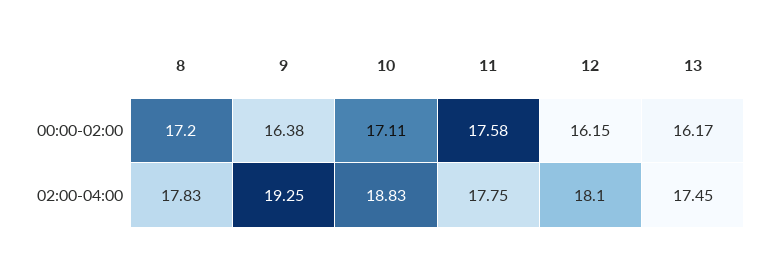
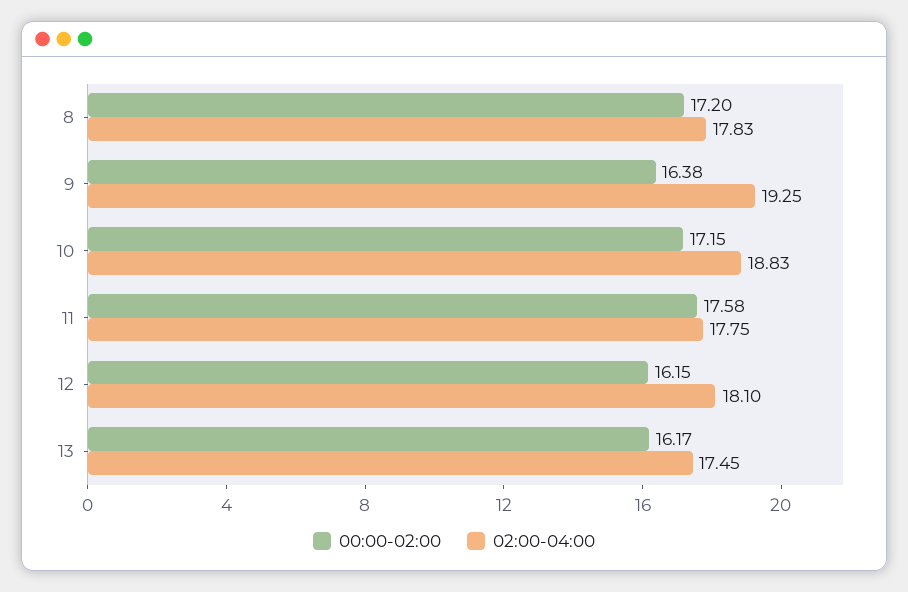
00:00-02:00, 10: 17.11 -> 17.15

